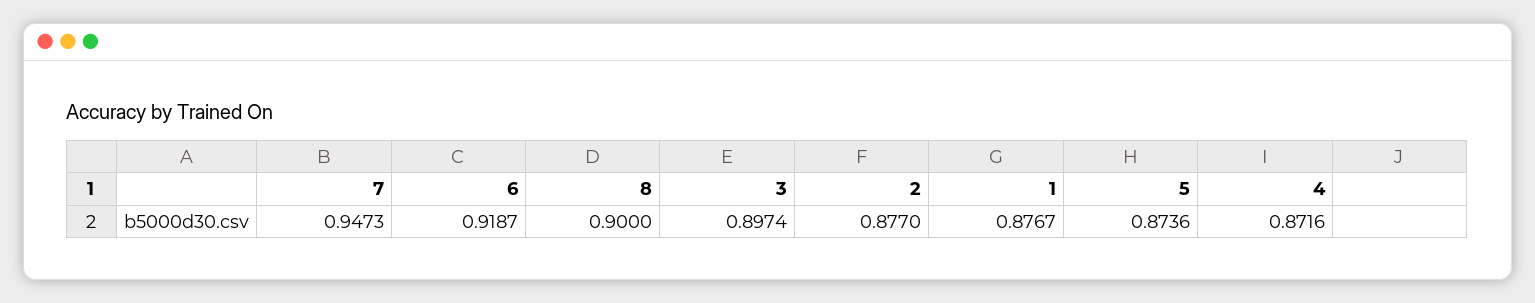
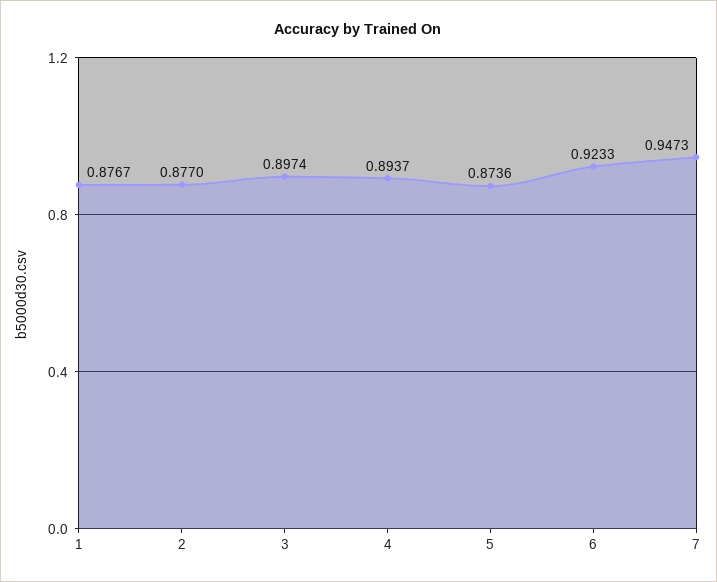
6: 0.9187 -> 0.9233
8: 0.9 -> none
4: 0.8716 -> 0.8937

